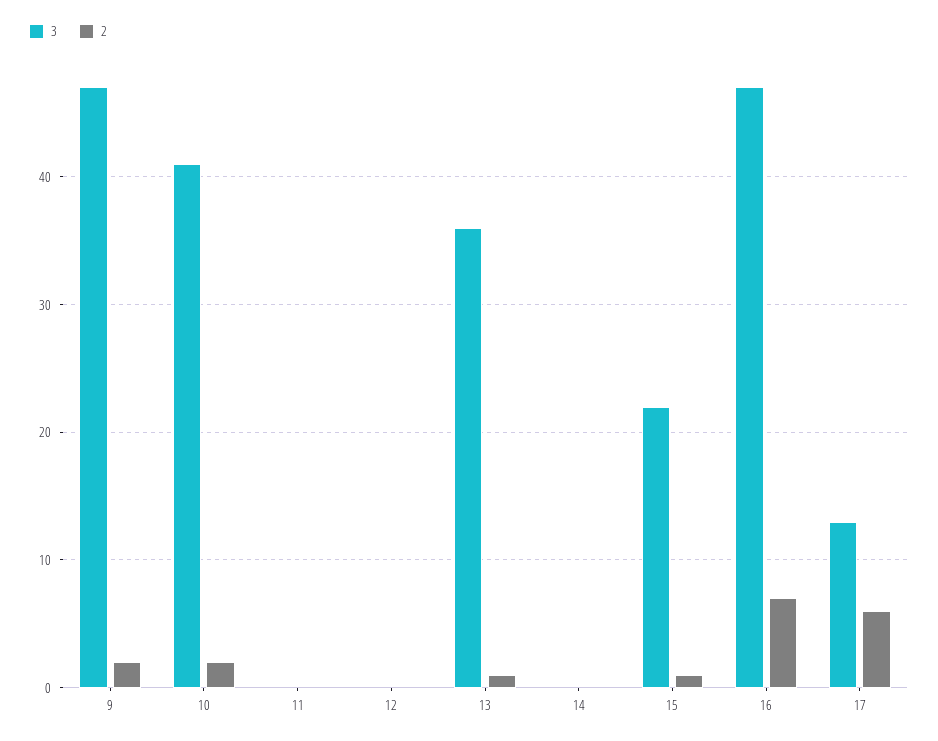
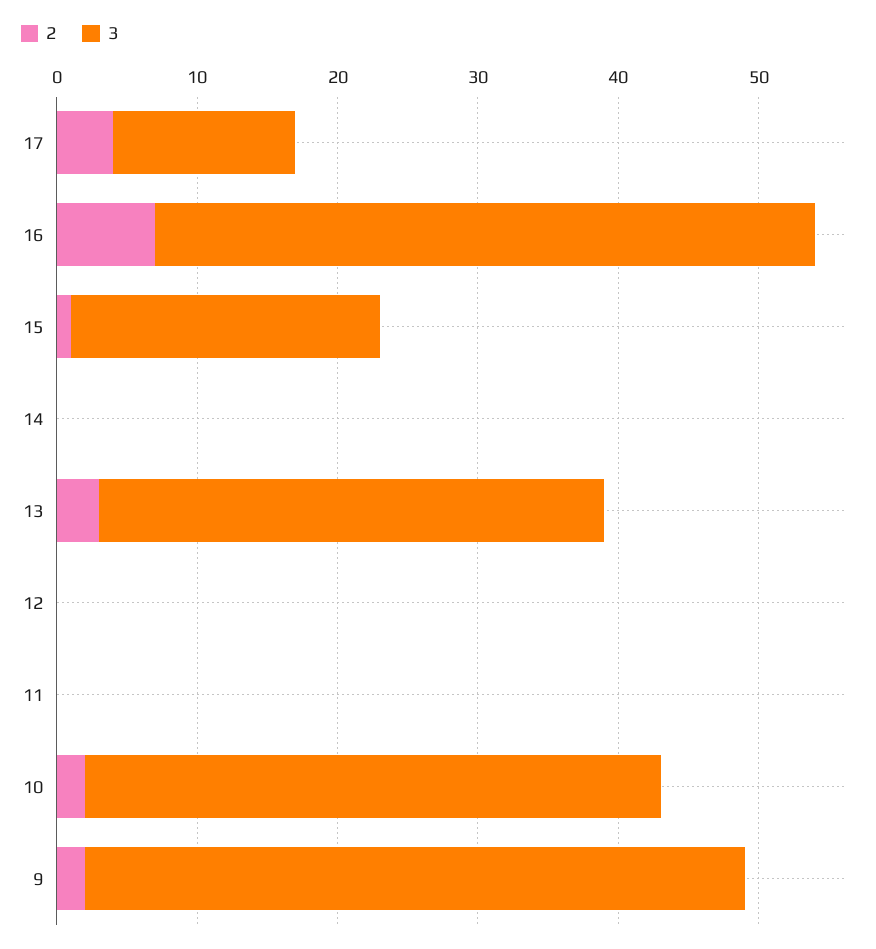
2, 13: 1 -> 3
2, 17: 6 -> 4

